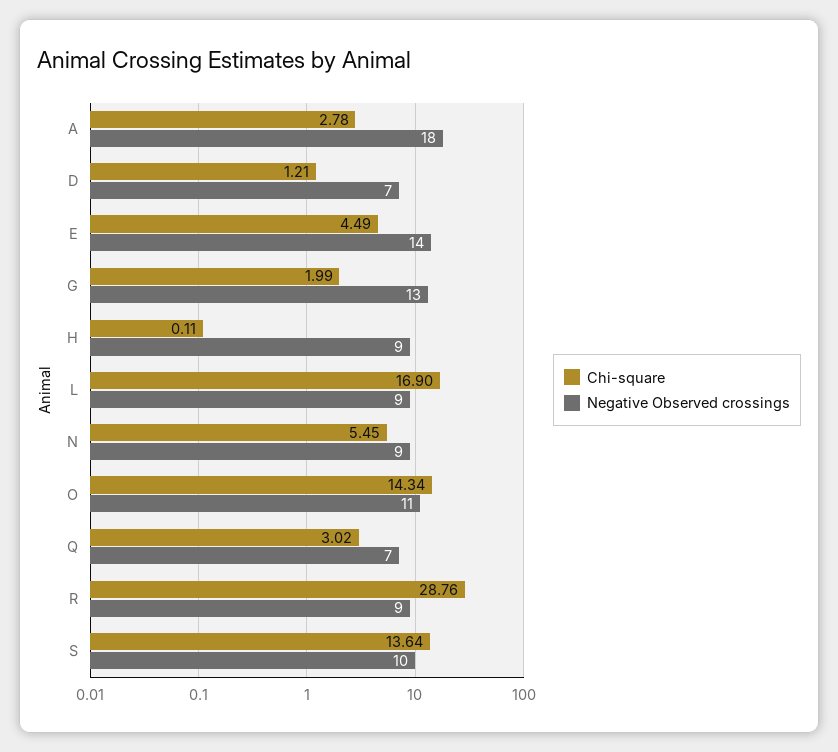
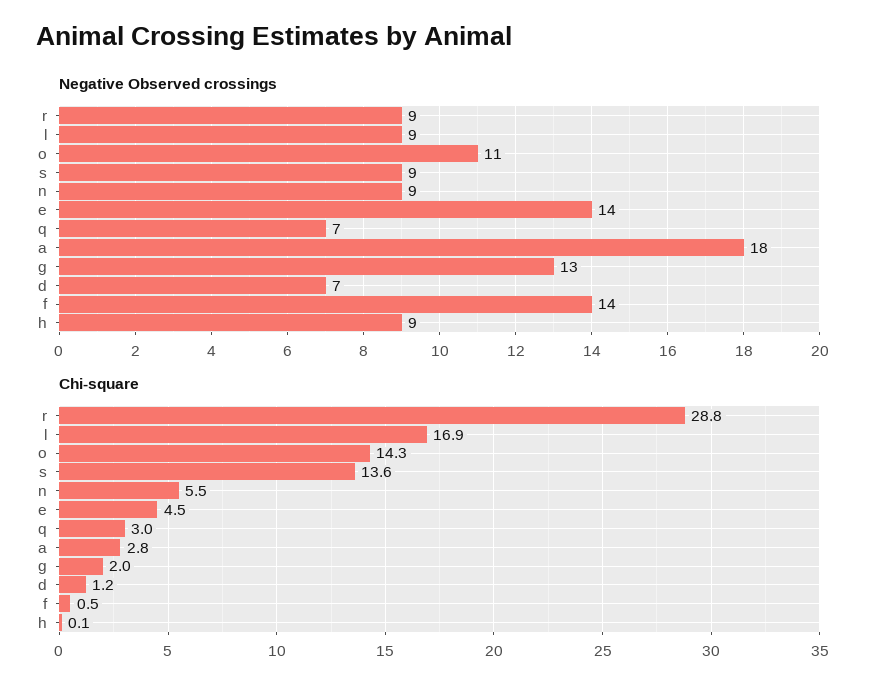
Negative Observed crossings, S: 10 -> 9
Negative Observed crossings, f: none -> 14
Chi-square, f: none -> 0.5

